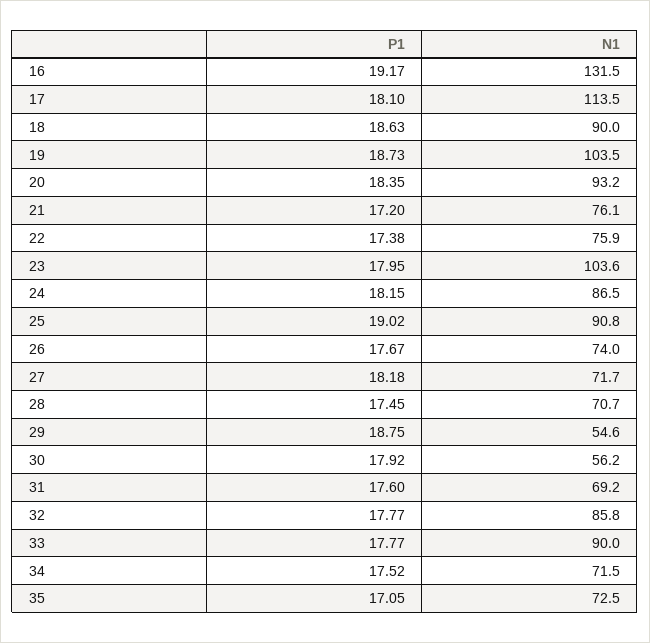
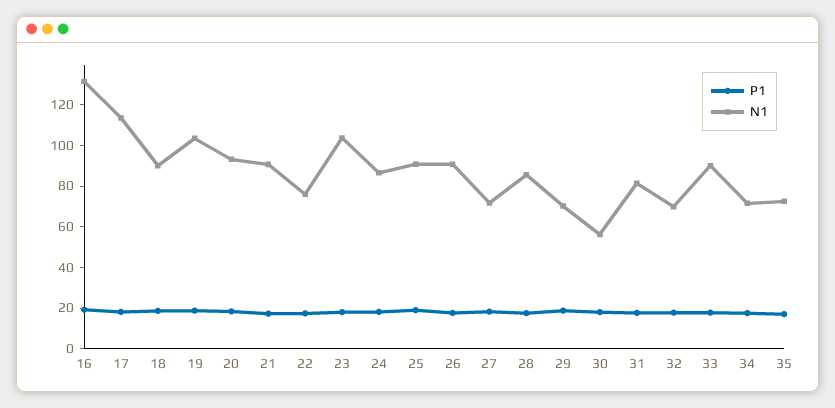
N1, 21: 76.1 -> 90
N1, 26: 74 -> 90
N1, 28: 70.7 -> 85
N1, 29: 54.6 -> 70
N1, 31: 69.2 -> 80
N1, 32: 85.8 -> 70

